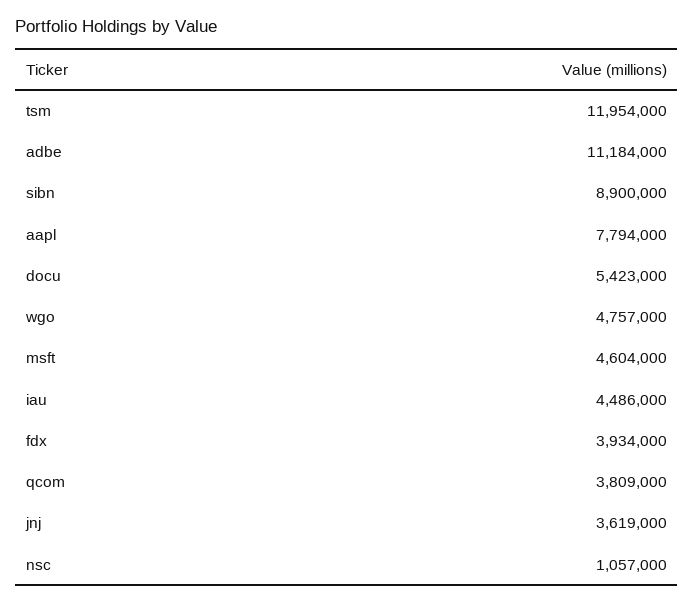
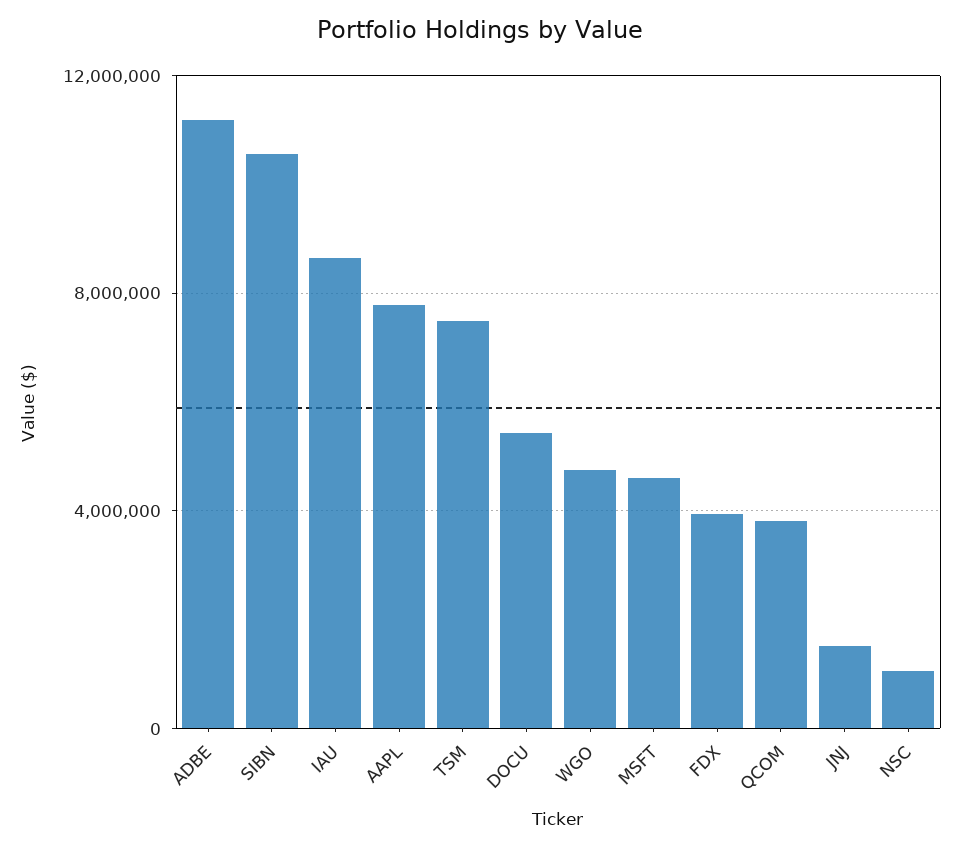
tsm: 11954000 -> 7500000
sibn: 8900000 -> 10500000
iau: 4486000 -> 8500000
jnj: 3619000 -> 1500000

